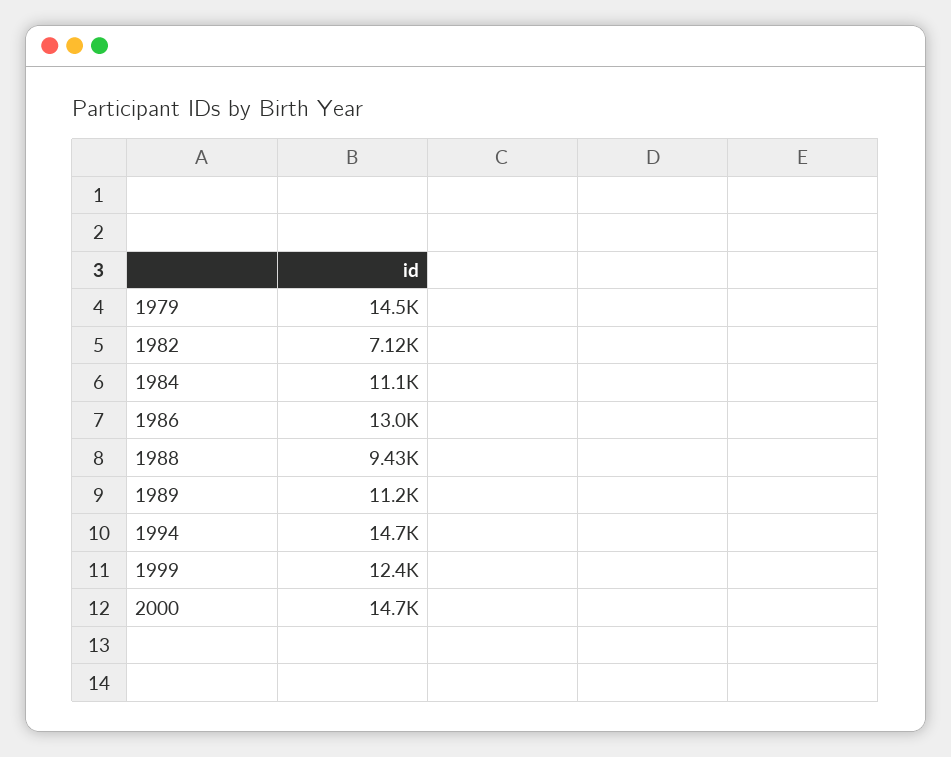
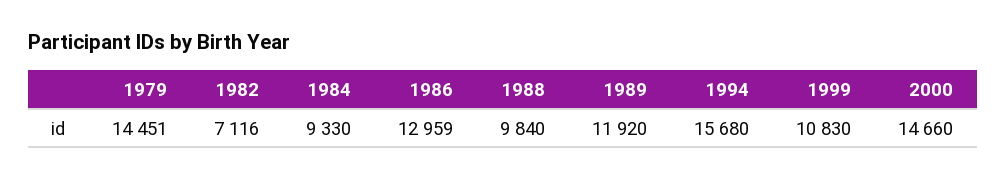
1984: 11100 -> 9330
1988: 9430 -> 9840
1989: 11200 -> 11920
1994: 14700 -> 15680
1999: 12400 -> 10830

